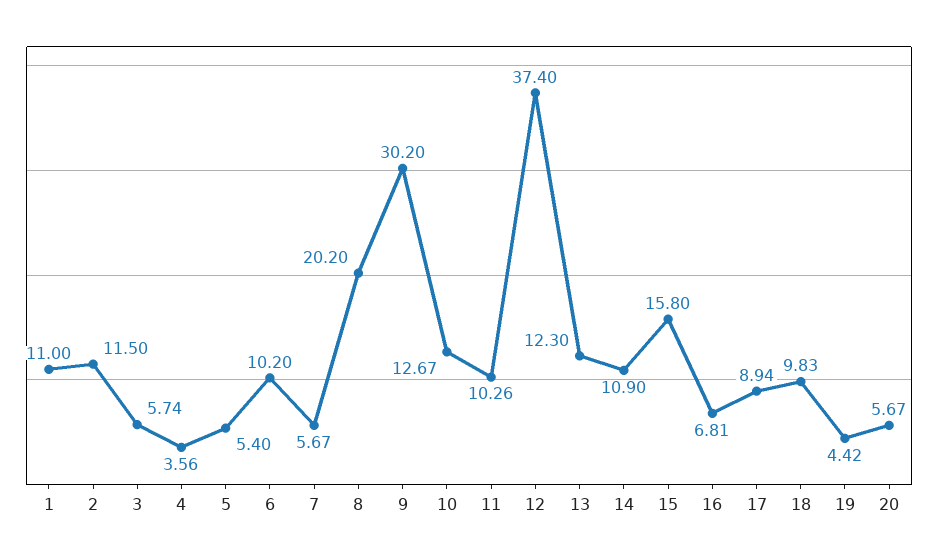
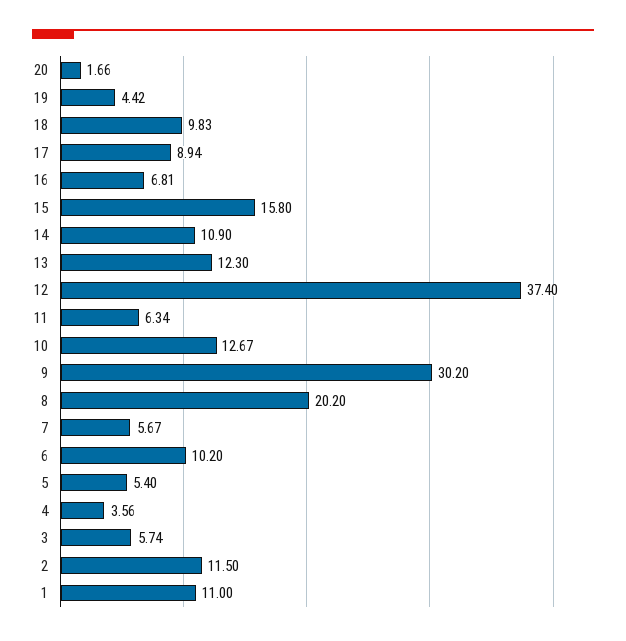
11: 10.26 -> 6.34
20: 5.67 -> 1.66

